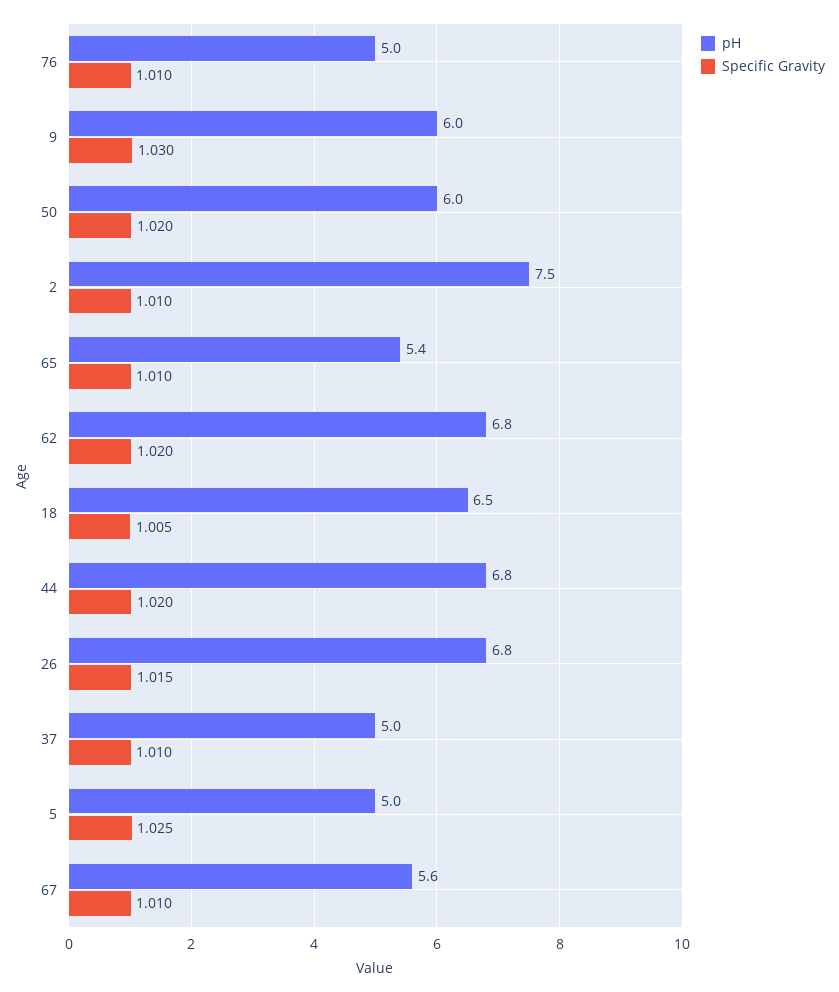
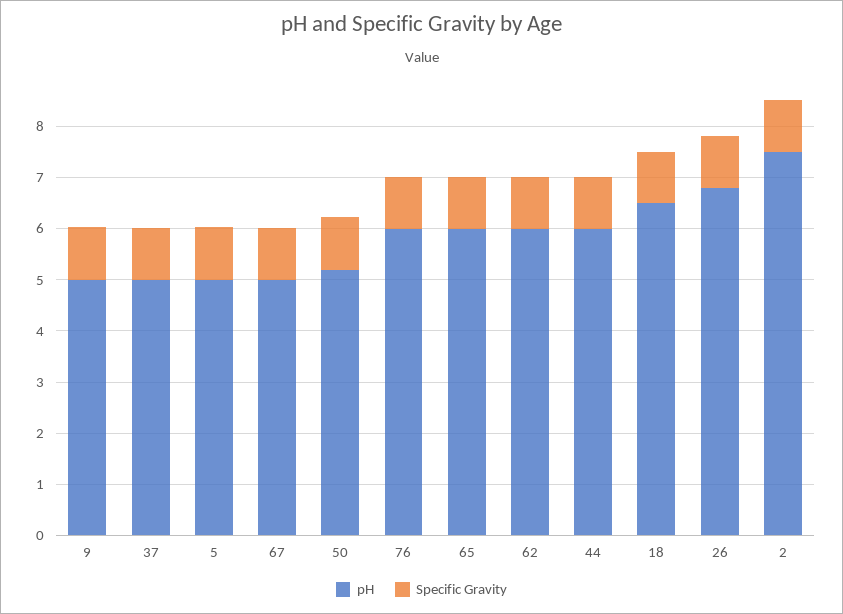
pH, 76: 5 -> 6
pH, 9: 6 -> 5
pH, 50: 6 -> 5.2
pH, 65: 5.4 -> 6
pH, 62: 6.8 -> 6
pH, 44: 6.8 -> 6
pH, 67: 5.6 -> 5

